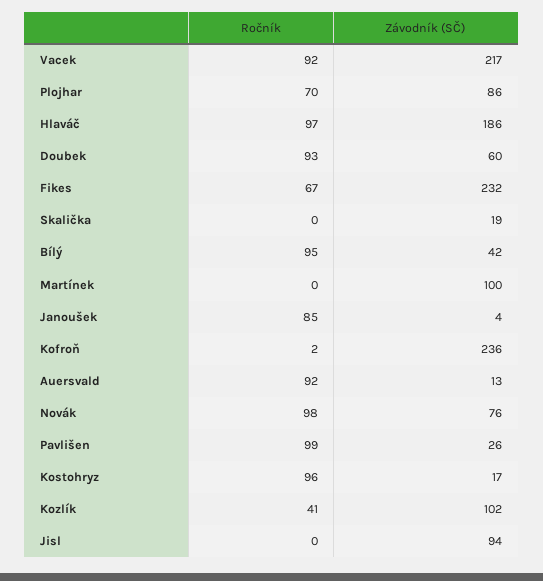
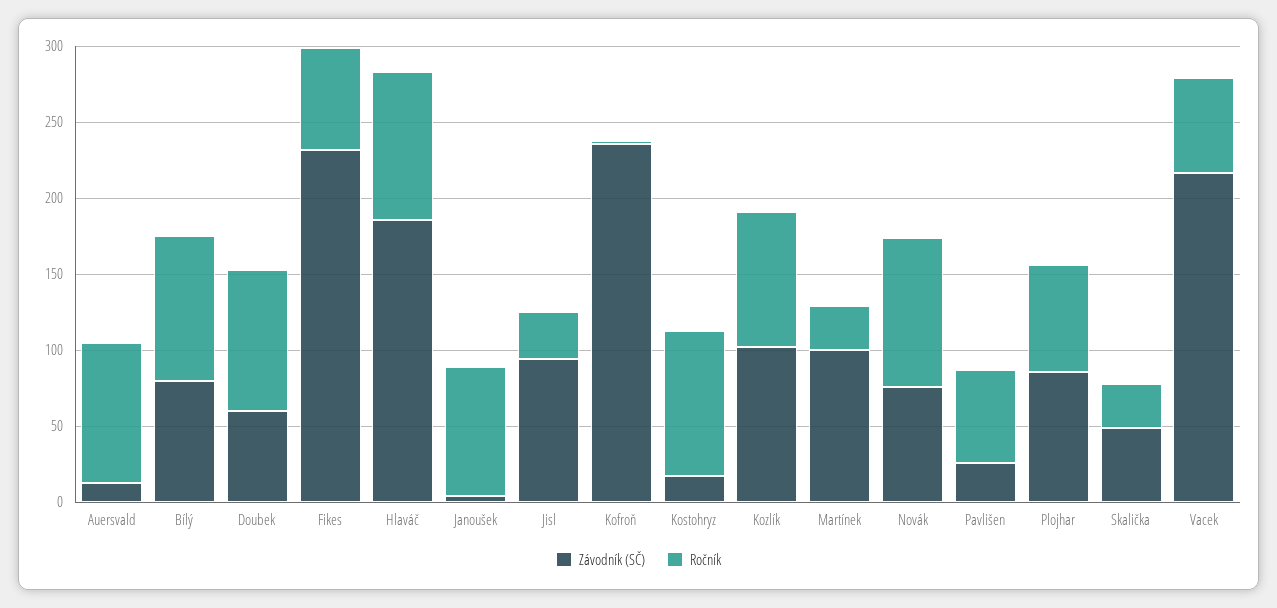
Ročník, Vacek: 92 -> 60
Ročník, Skalička: 0 -> 30
Závodník (SČ), Skalička: 19 -> 50
Závodník (SČ), Bílý: 42 -> 80
Ročník, Martínek: 0 -> 30
Ročník, Pavlišen: 99 -> 60
Ročník, Kozlík: 41 -> 90
Ročník, Jisl: 0 -> 30

